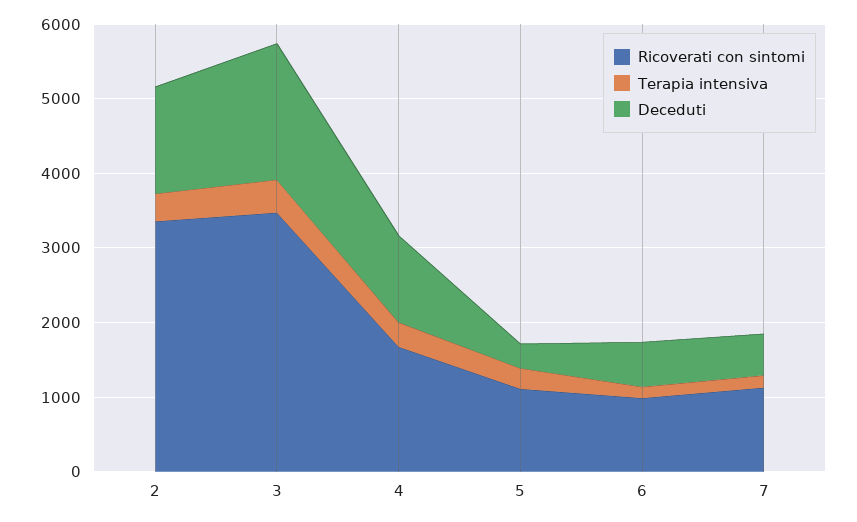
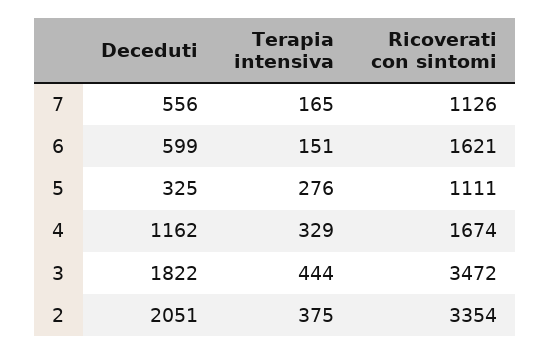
Deceduti, 2: 1400 -> 2051
Ricoverati con sintomi, 6: 1000 -> 1621

